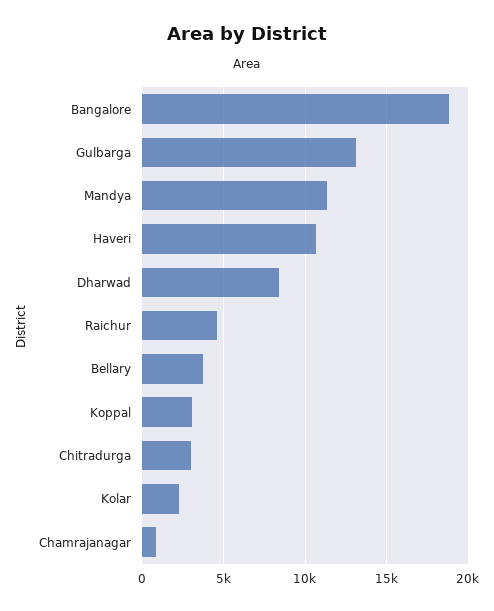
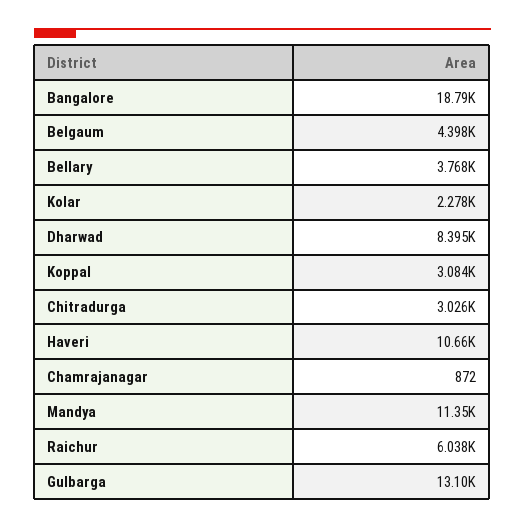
Raichur: 4500 -> 6038
Belgaum: none -> 4398

